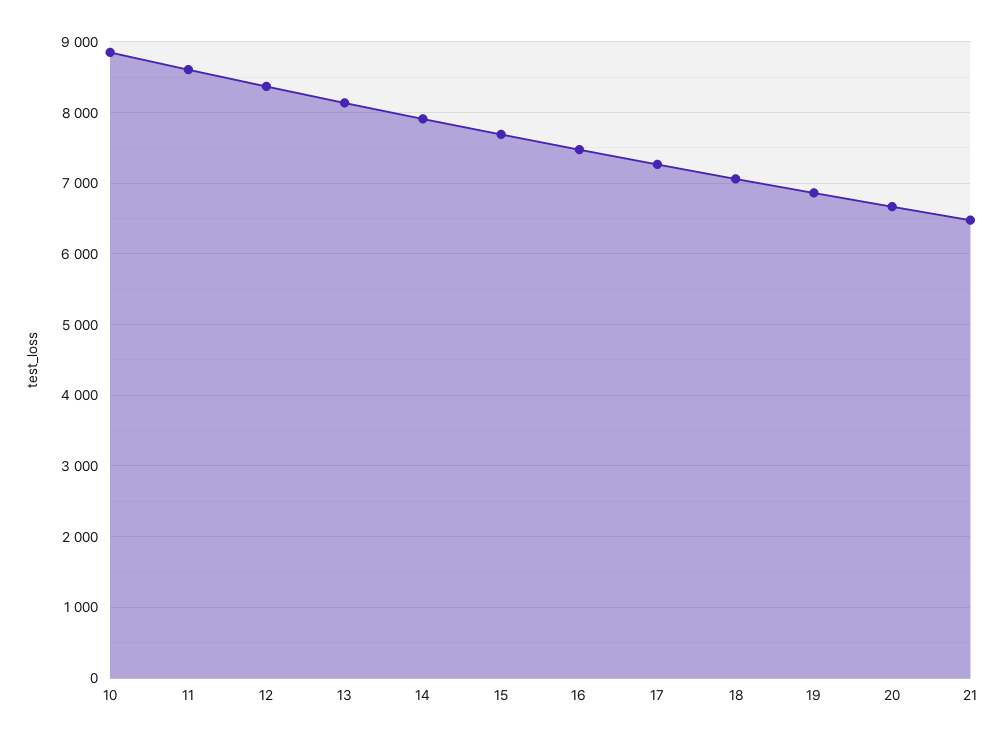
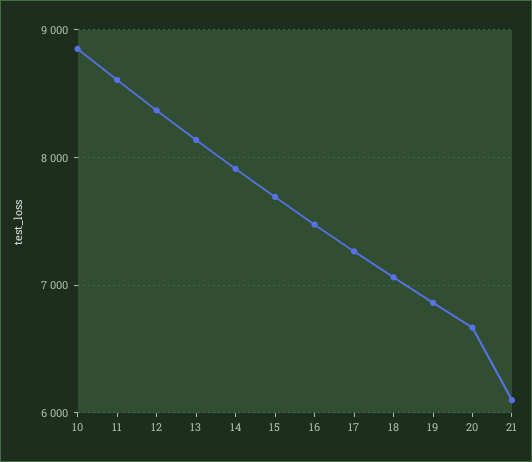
21: 6500 -> 6100

